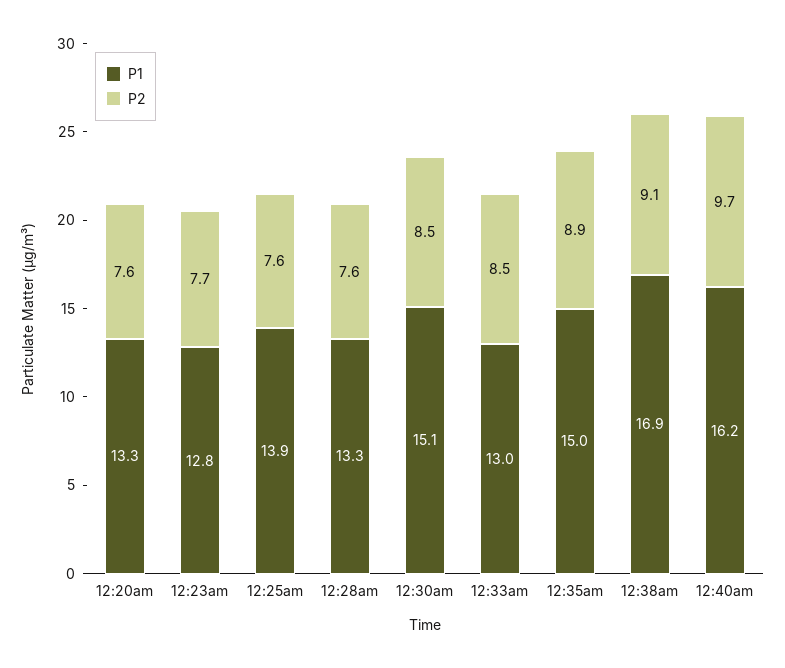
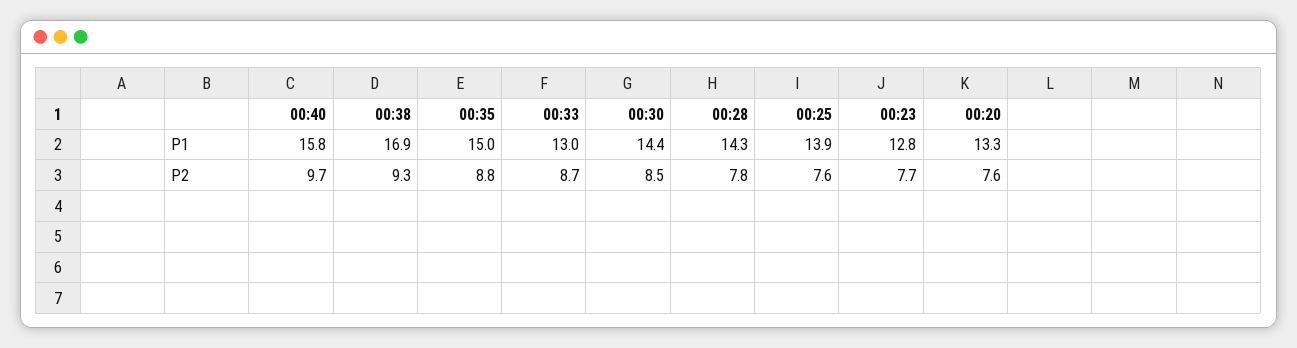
P1, 12:28am: 13.3 -> 14.3
P2, 12:28am: 7.6 -> 7.8
P1, 12:30am: 15.1 -> 14.4
P2, 12:33am: 8.5 -> 8.7
P2, 12:35am: 8.9 -> 8.8
P2, 12:38am: 9.1 -> 9.3
P1, 12:40am: 16.2 -> 15.8

